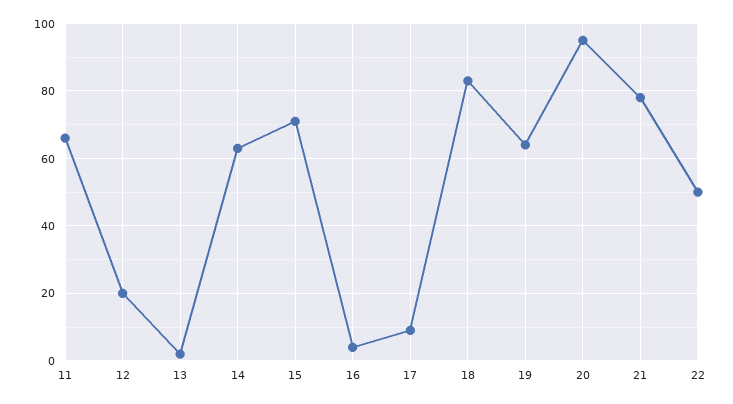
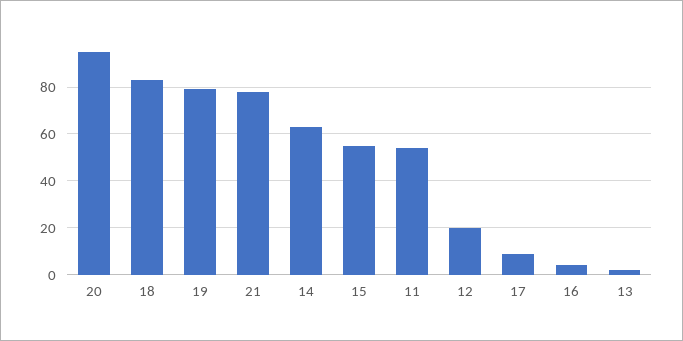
11: 65 -> 55
15: 70 -> 55
19: 65 -> 80
22: 50 -> none

